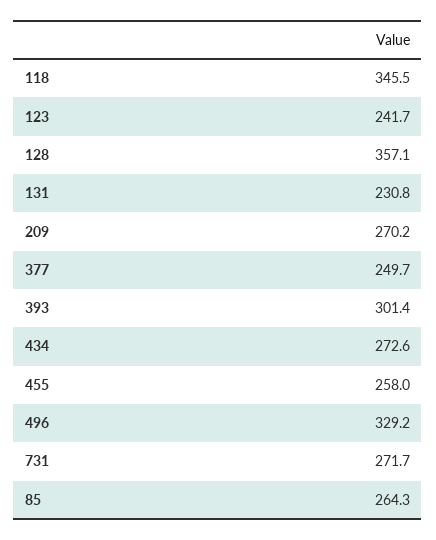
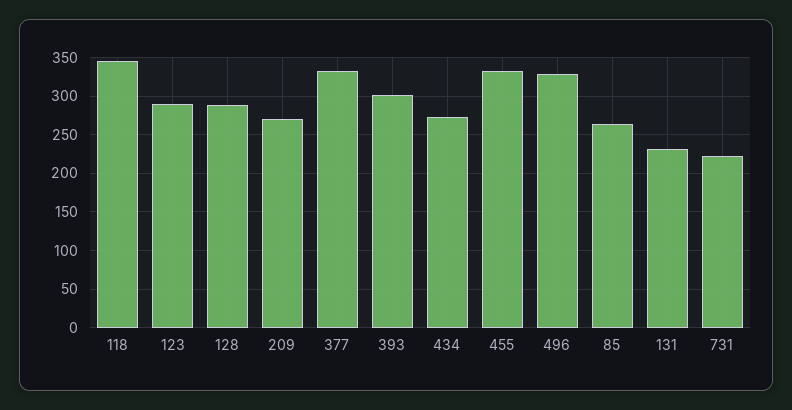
123: 241.7 -> 290
128: 357.1 -> 290
377: 249.7 -> 330
455: 258 -> 330
731: 271.7 -> 220

